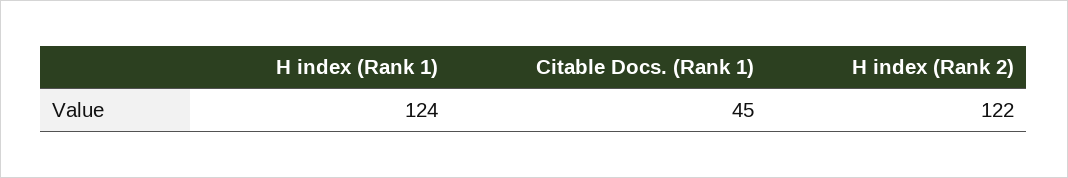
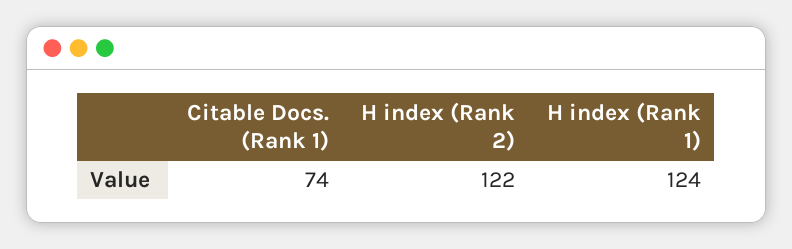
Citable Docs. (Rank 1): 45 -> 74

